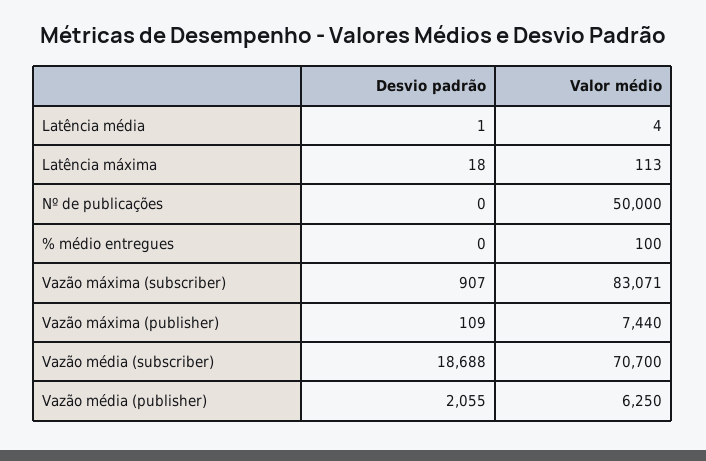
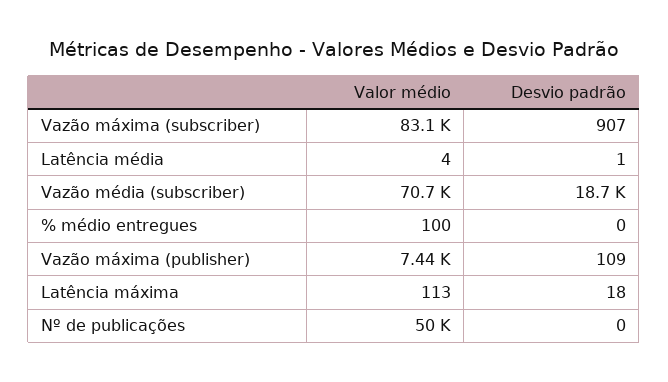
Desvio padrão, Vazão média (publisher): 2055 -> none
Valor médio, Vazão média (publisher): 6250 -> none

